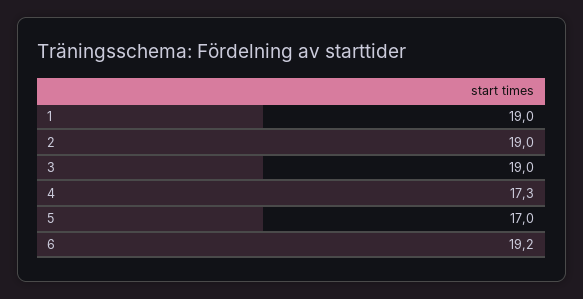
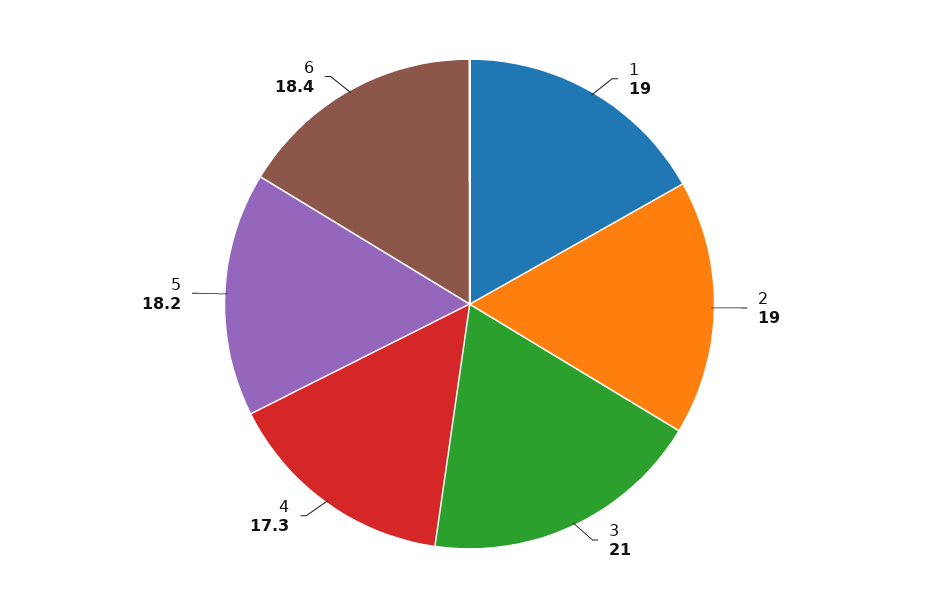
3: 19 -> 21
5: 17 -> 18.2
6: 19.2 -> 18.4

